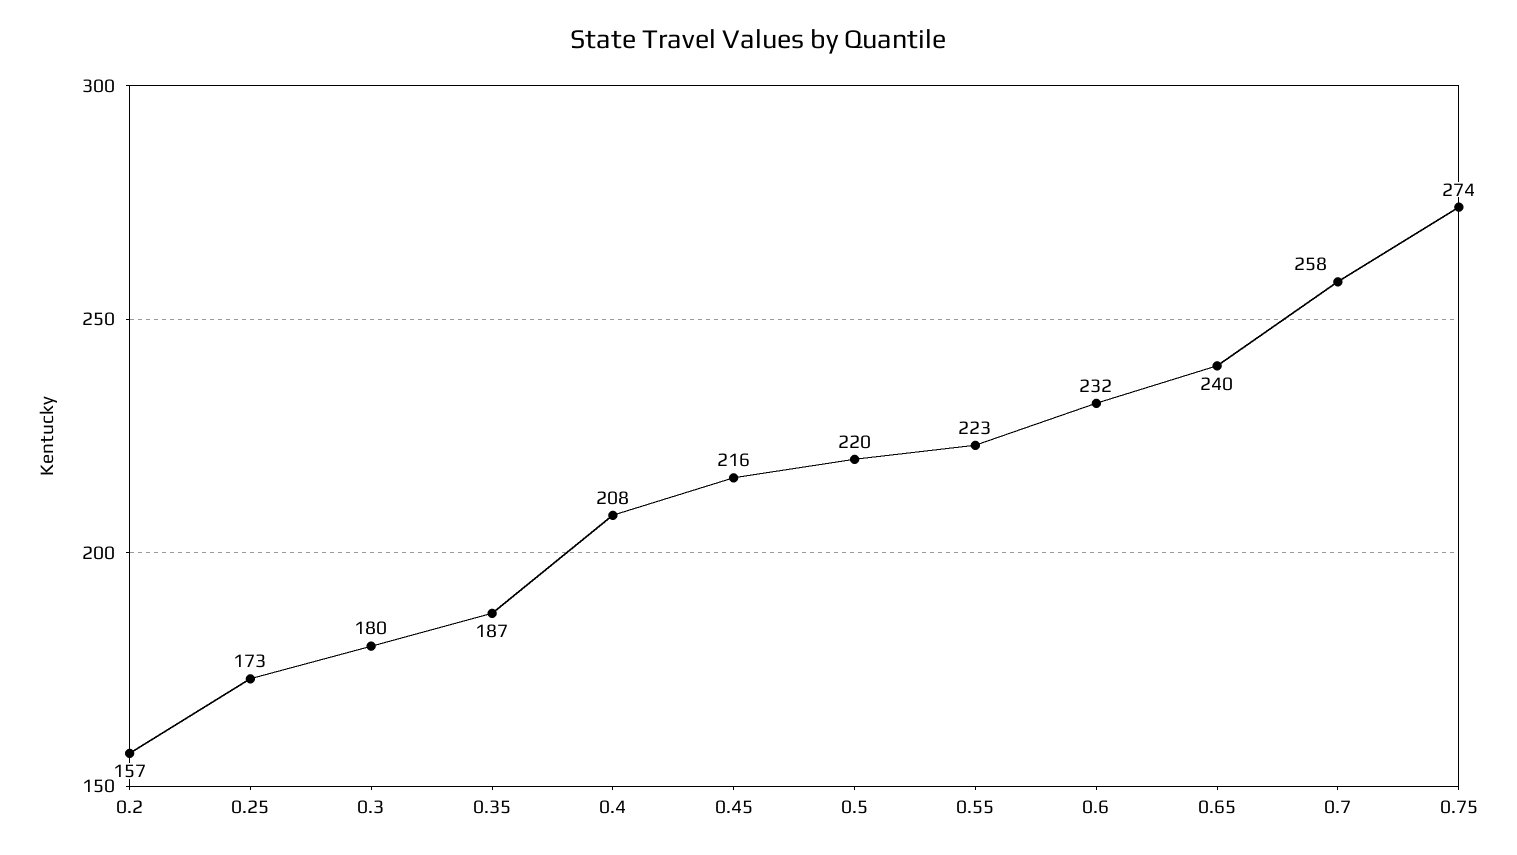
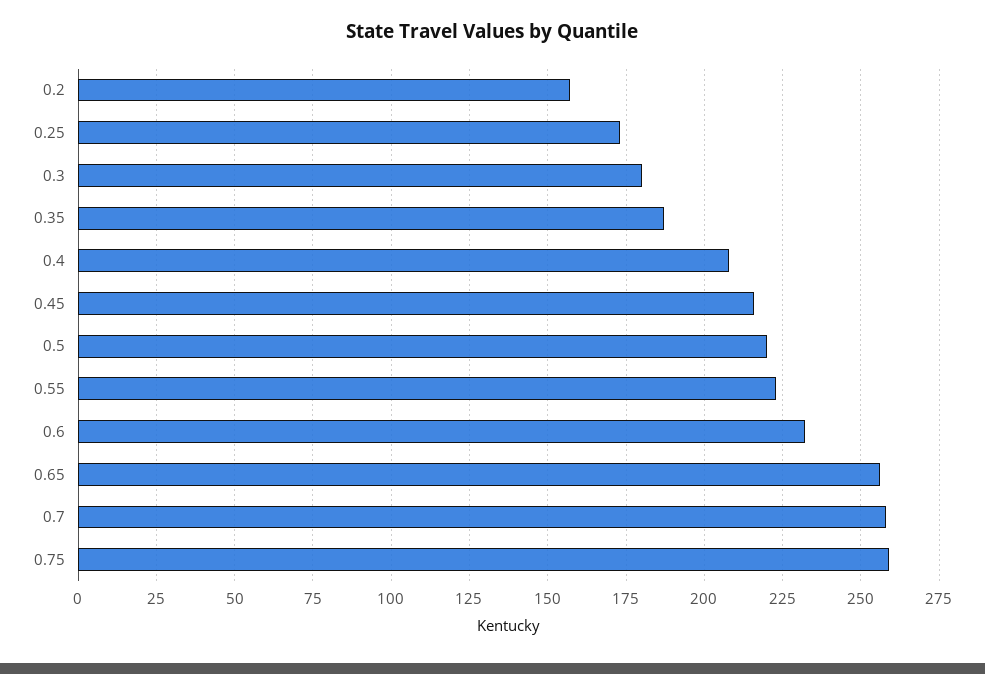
0.65: 240 -> 255
0.75: 274 -> 260

